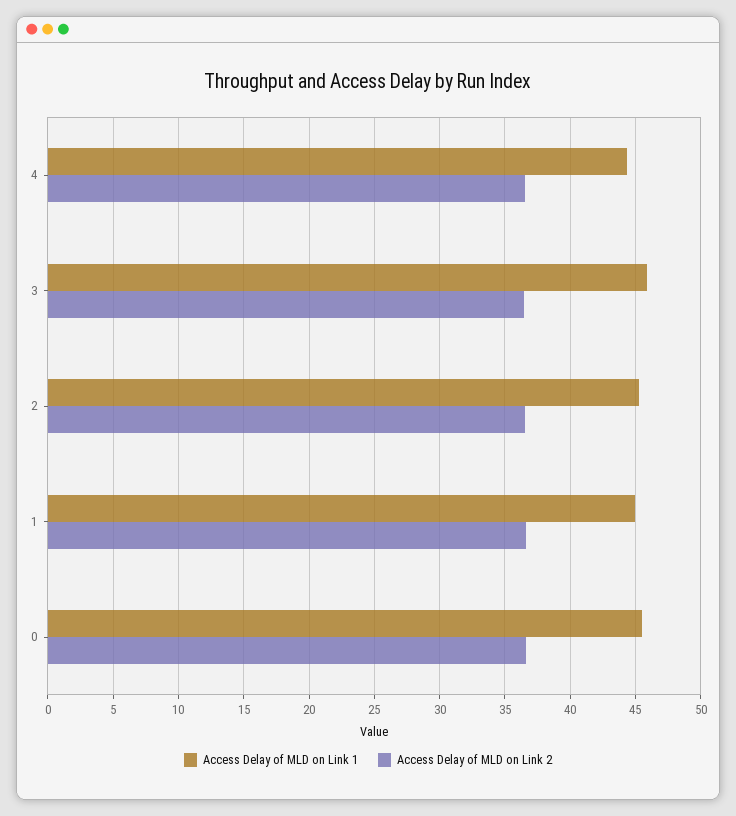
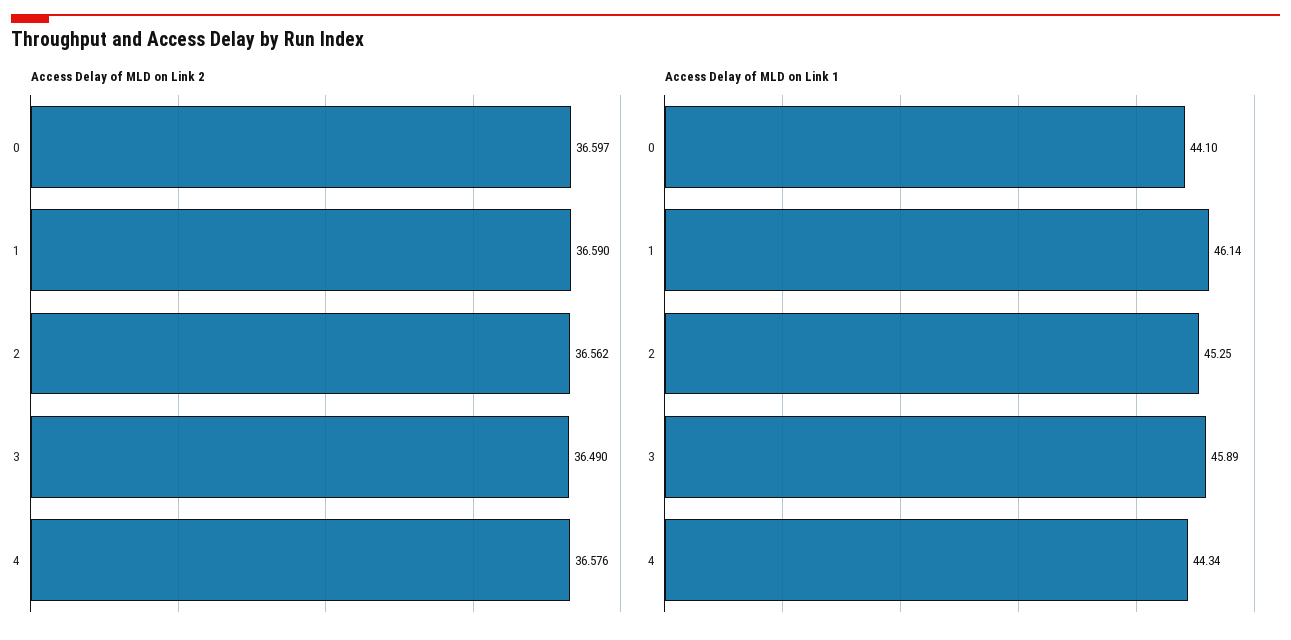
Access Delay of MLD on Link 1, 1: 45 -> 46.14
Access Delay of MLD on Link 1, 0: 45.5 -> 44.1

